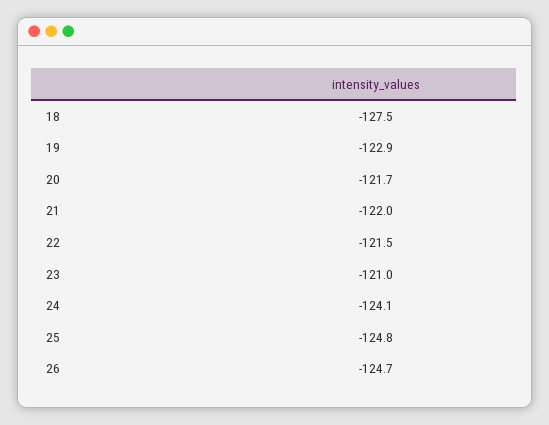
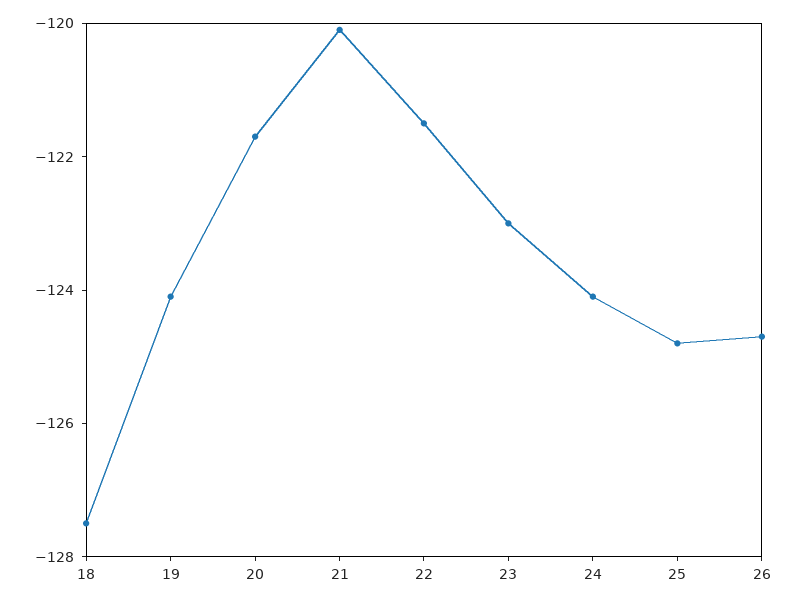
19: -122.9 -> -124
21: -122 -> -120
23: -121 -> -123

